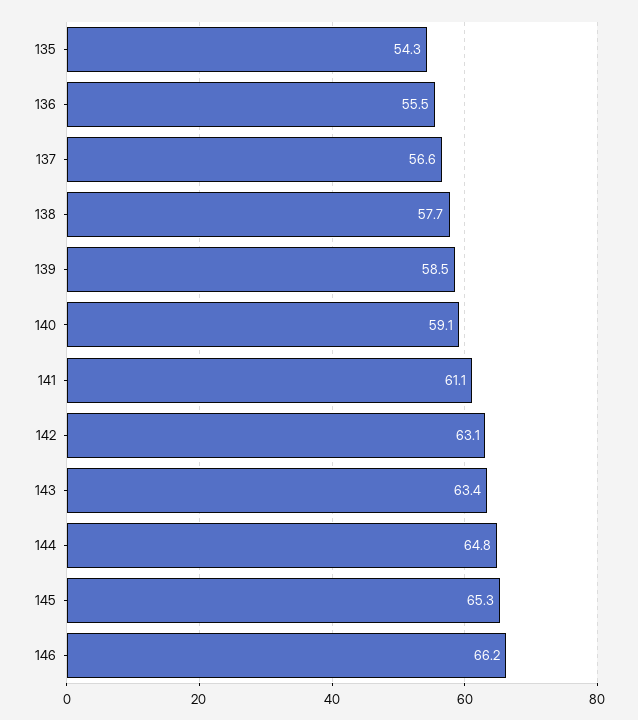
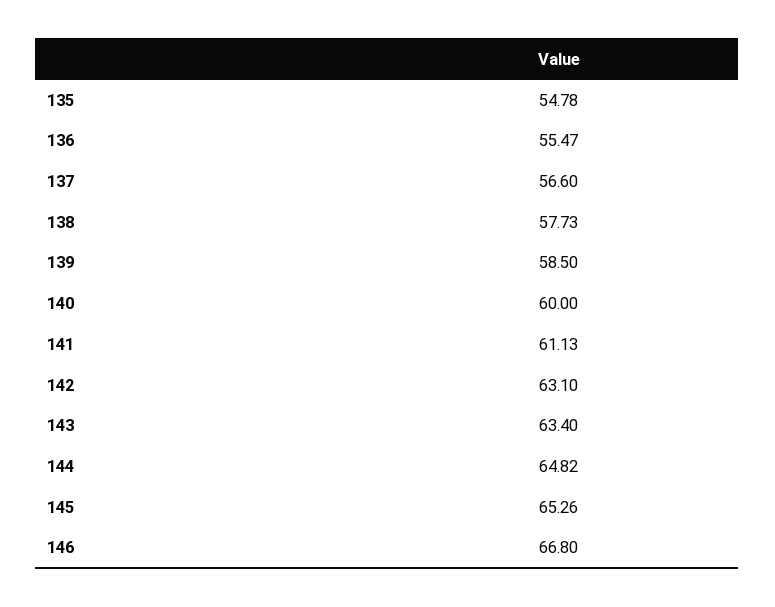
135: 54.3 -> 54.78
140: 59.1 -> 60
146: 66.2 -> 66.8

